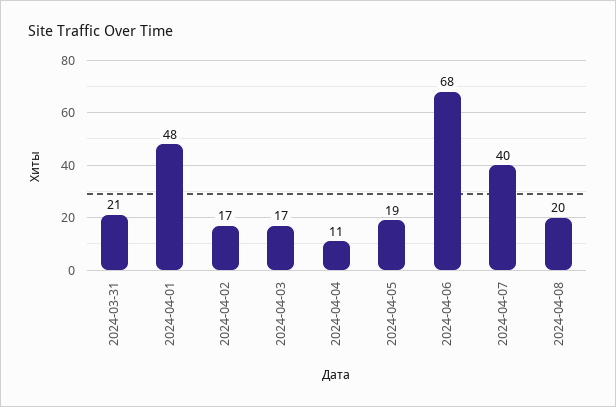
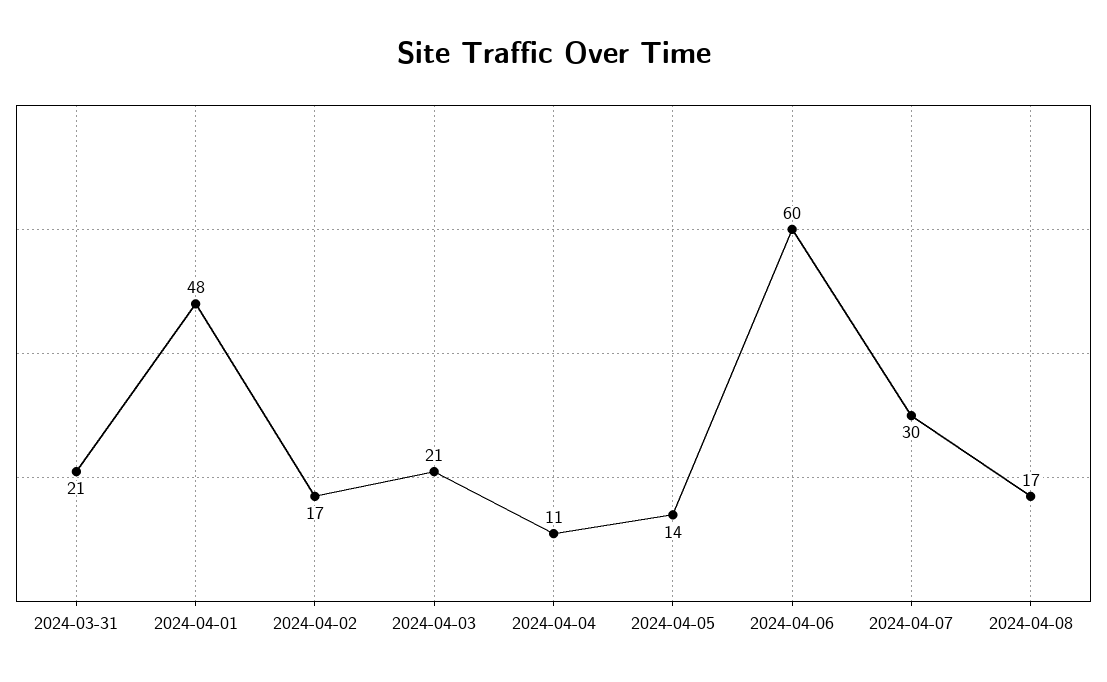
2024-04-03: 17 -> 21
2024-04-05: 19 -> 14
2024-04-06: 68 -> 60
2024-04-07: 40 -> 30
2024-04-08: 20 -> 17

